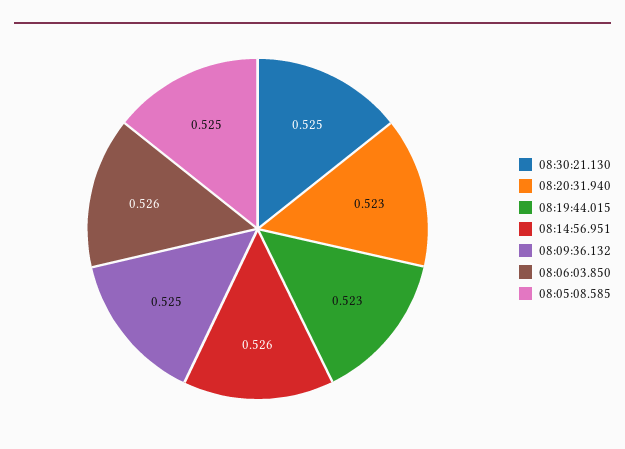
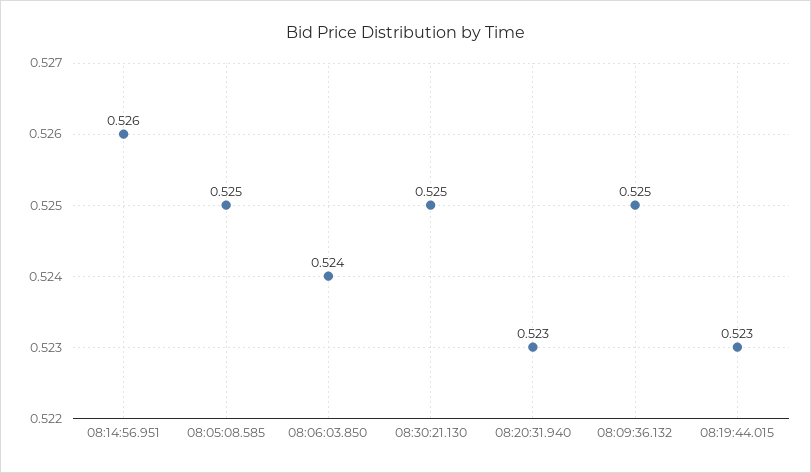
08:06:03.850: 0.526 -> 0.524

